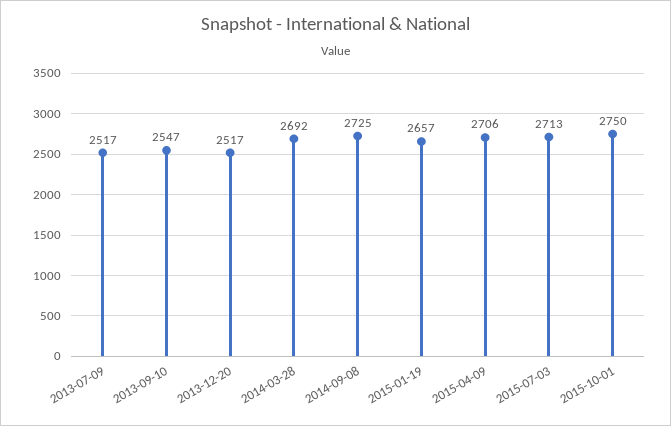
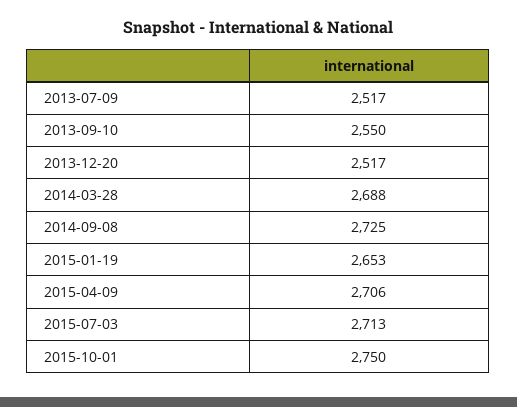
2013-09-10: 2547 -> 2550
2014-03-28: 2692 -> 2688
2015-01-19: 2657 -> 2653

